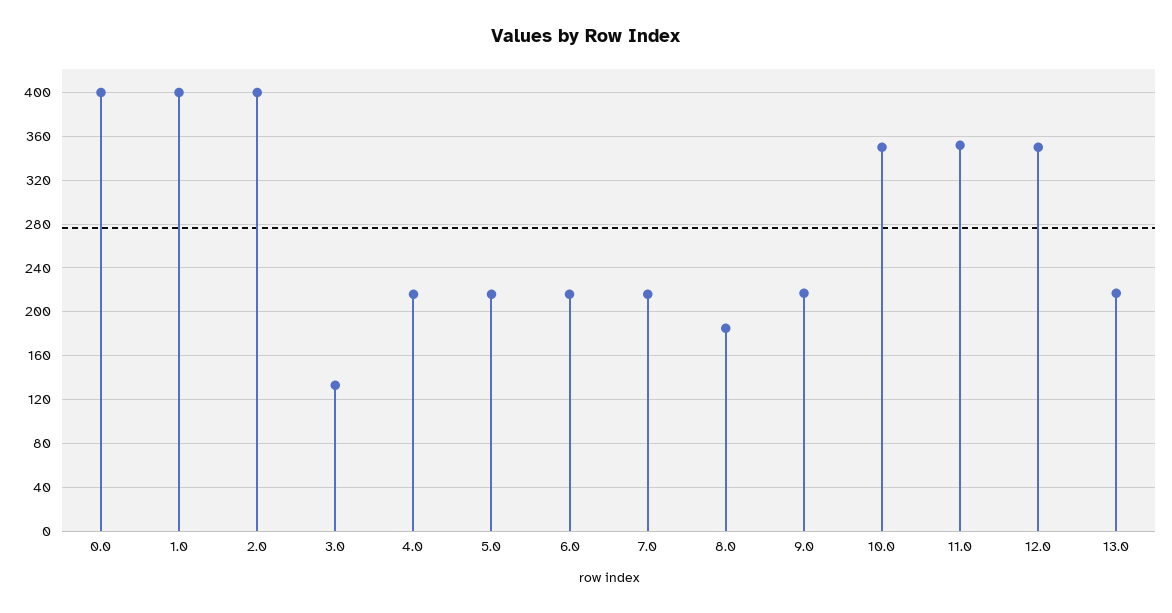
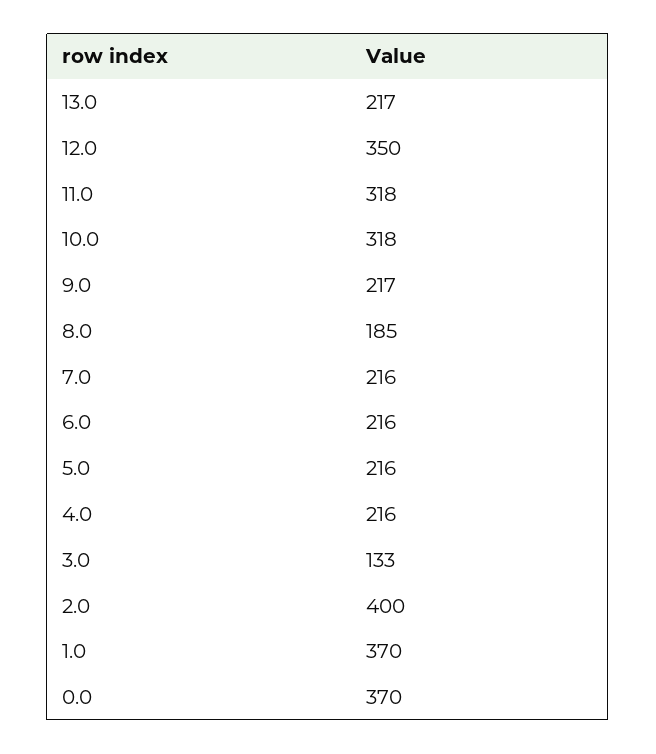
0.0: 400 -> 370
1.0: 400 -> 370
10.0: 350 -> 318
11.0: 350 -> 318

